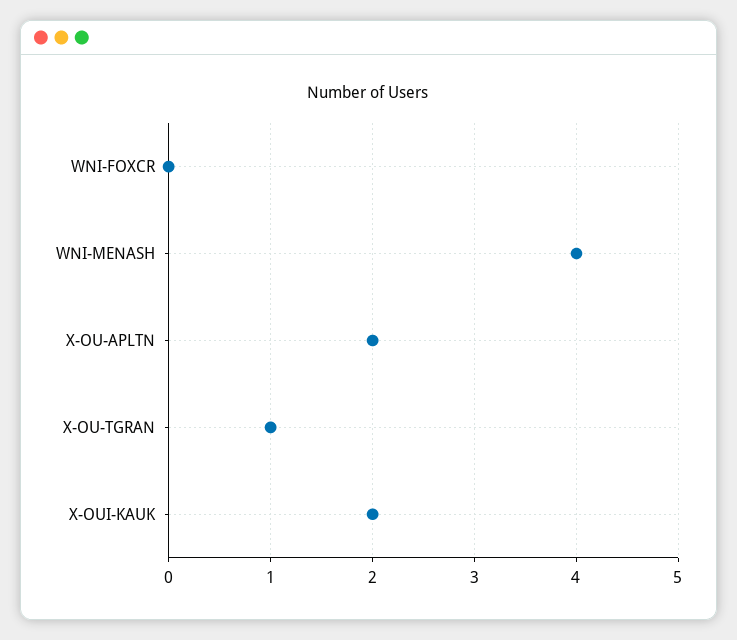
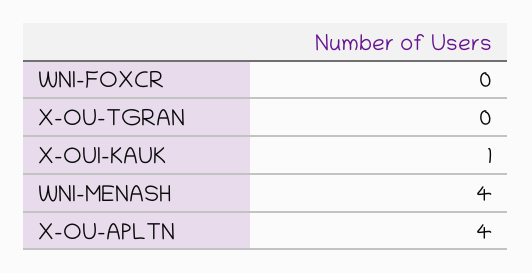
X-OU-APLTN: 2 -> 4
X-OU-TGRAN: 1 -> 0
X-OUI-KAUK: 2 -> 1

